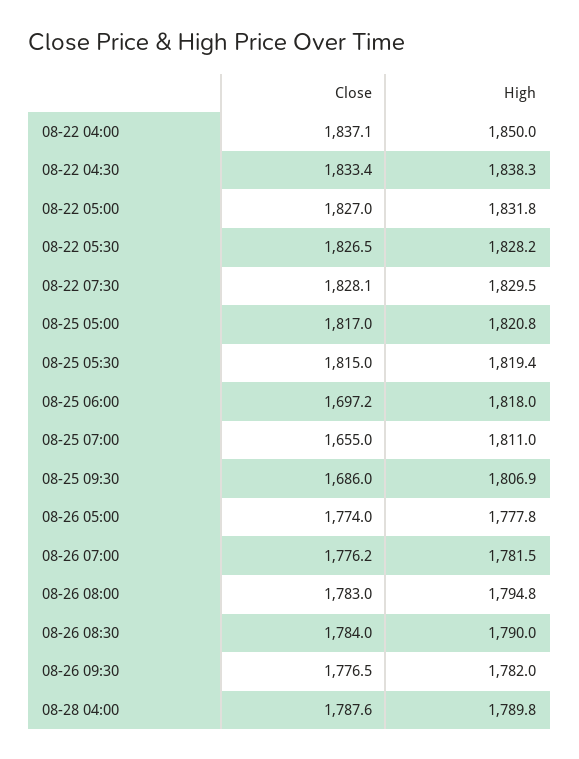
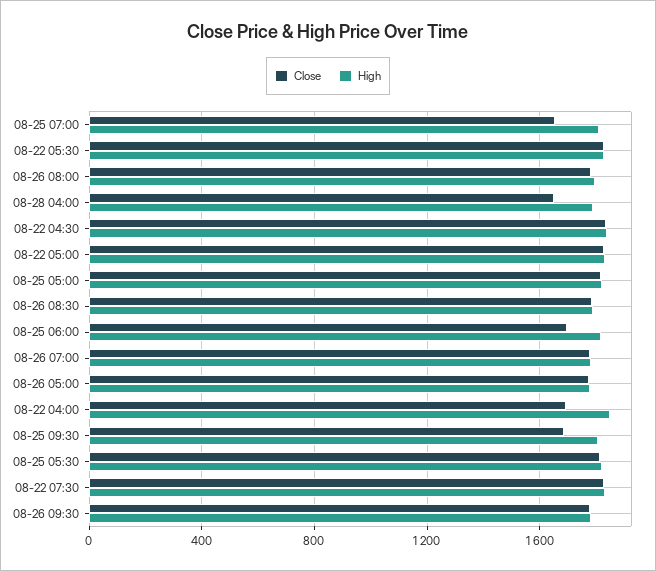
Close, 08-22 04:00: 1837.1 -> 1700
Close, 08-28 04:00: 1787.6 -> 1650

